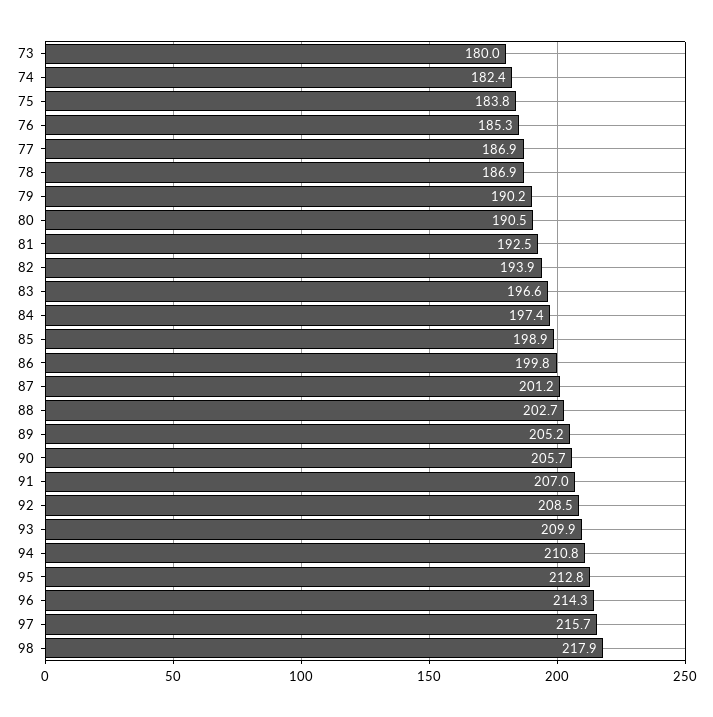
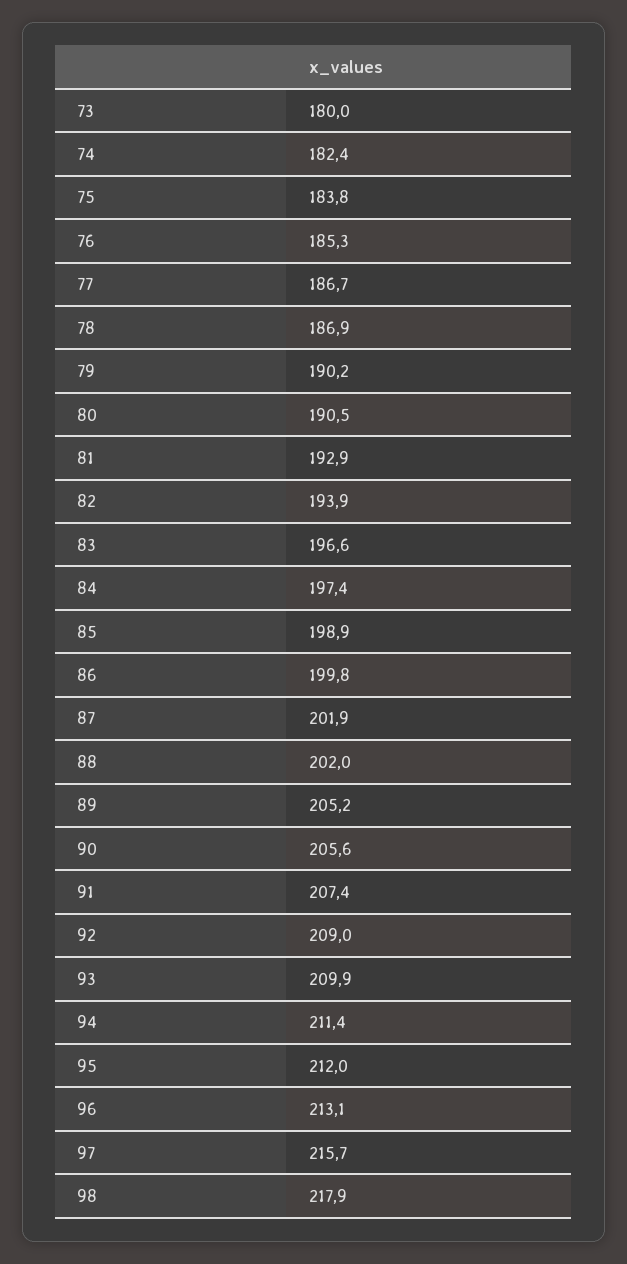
77: 186.9 -> 186.7
81: 192.5 -> 192.9
87: 201.2 -> 201.9
88: 202.7 -> 202
90: 205.7 -> 205.6
91: 207 -> 207.4
92: 208.5 -> 209
94: 210.8 -> 211.4
95: 212.8 -> 212
96: 214.3 -> 213.1

